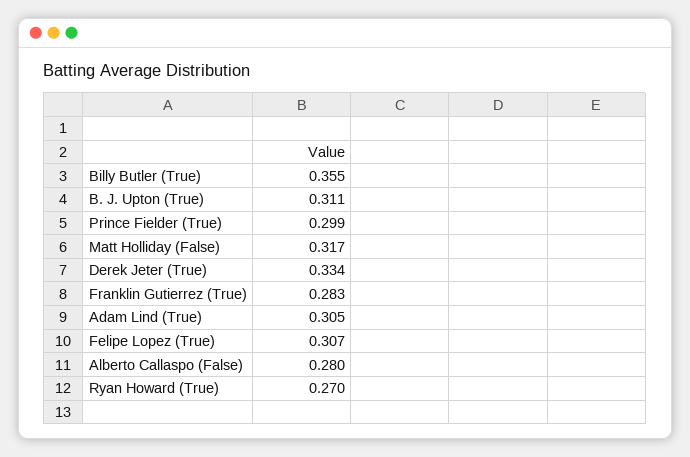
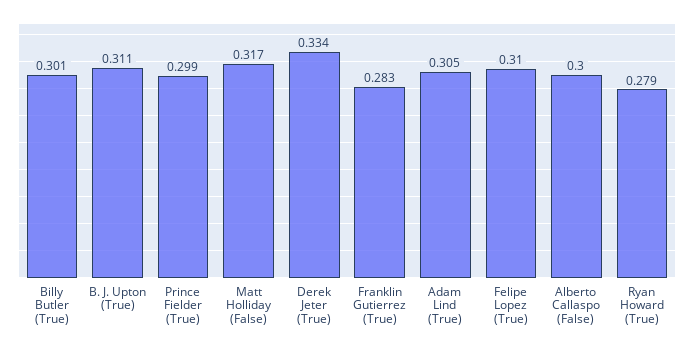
Billy Butler (True): 0.355 -> 0.301
Felipe Lopez (True): 0.307 -> 0.31
Alberto Callaspo (False): 0.28 -> 0.3
Ryan Howard (True): 0.27 -> 0.279

